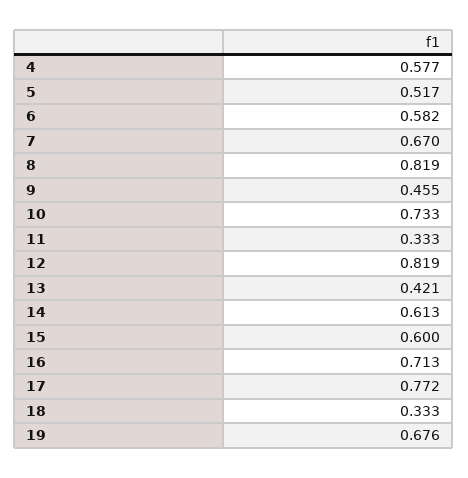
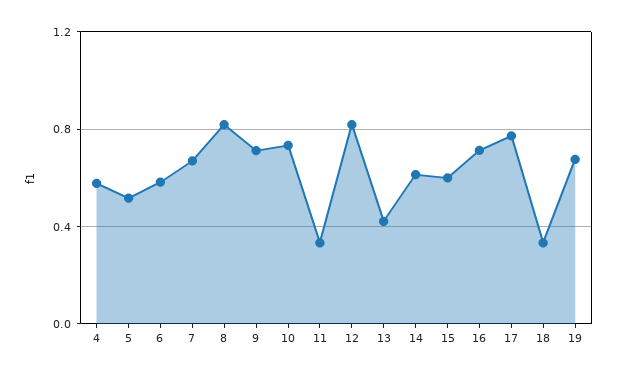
9: 0.455 -> 0.7

